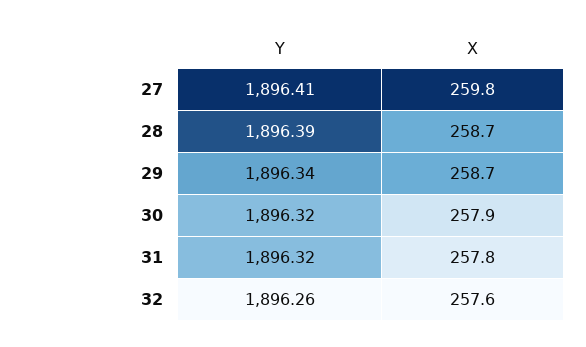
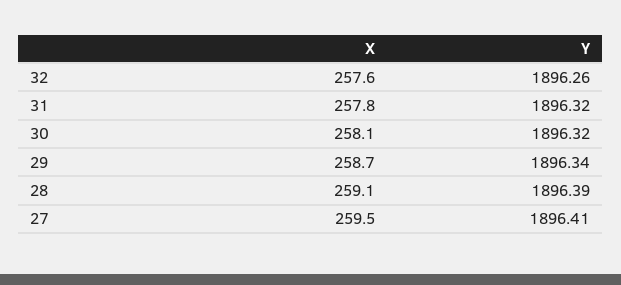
X, 27: 259.8 -> 259.5
X, 28: 258.7 -> 259.1
X, 30: 257.9 -> 258.1

